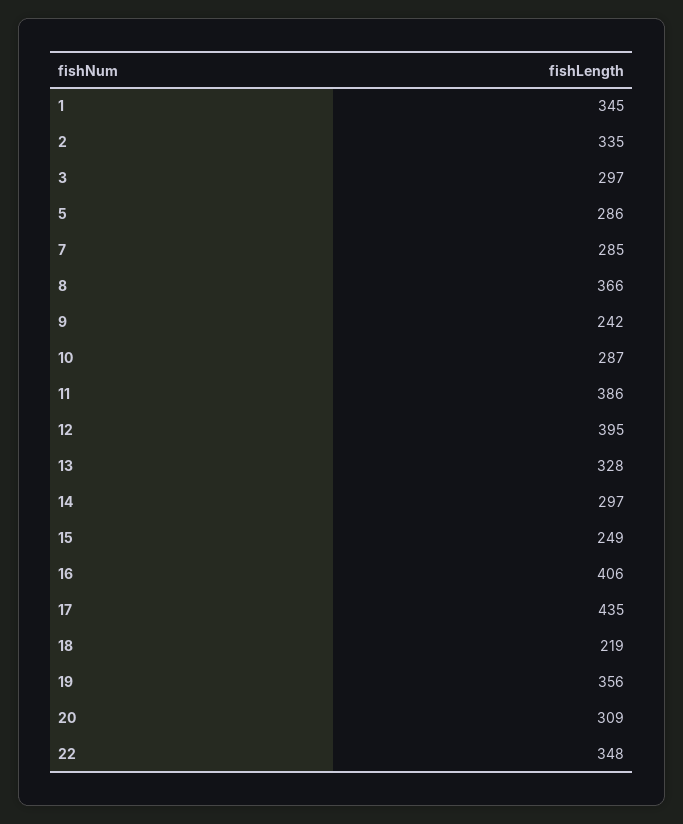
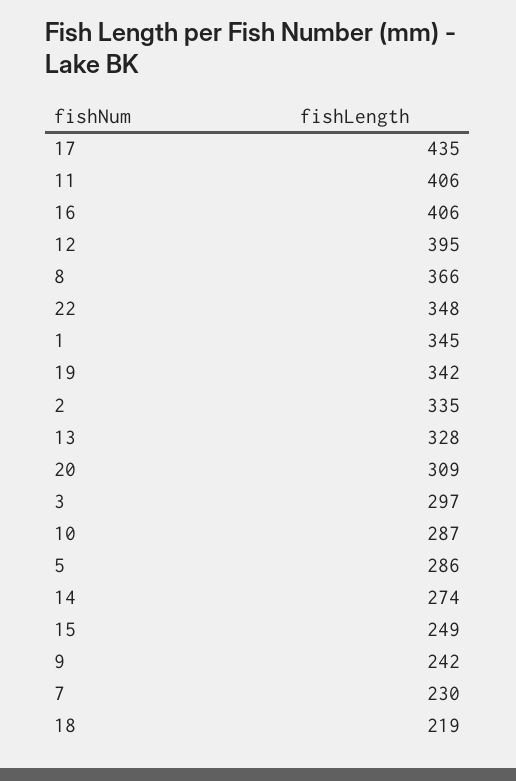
7: 285 -> 230
11: 386 -> 406
14: 297 -> 274
19: 356 -> 342

